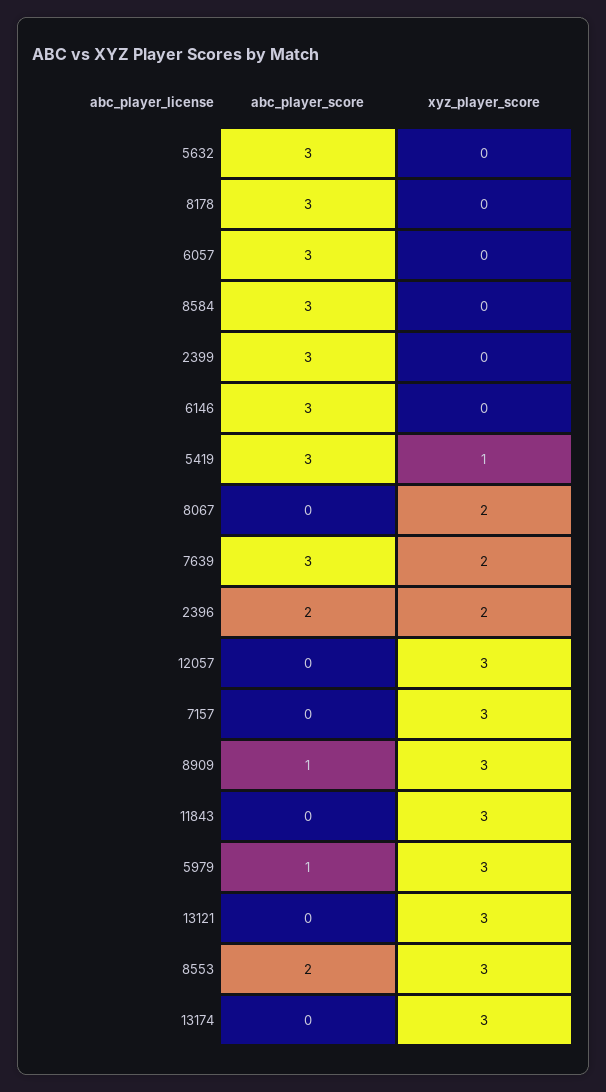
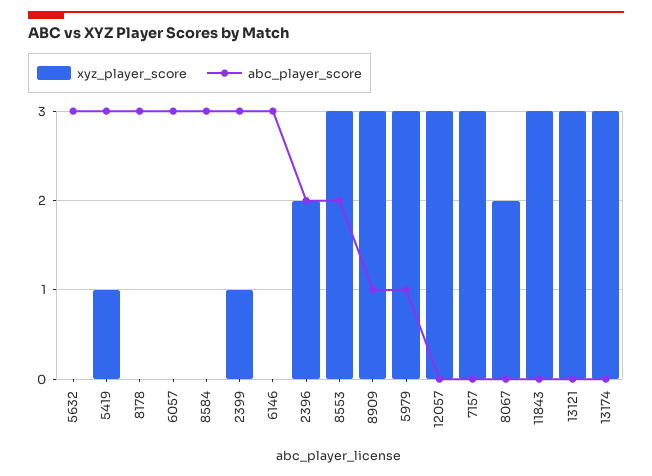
xyz_player_score, 2399: 0 -> 1
abc_player_score, 7639: 3 -> none
xyz_player_score, 7639: 2 -> none

